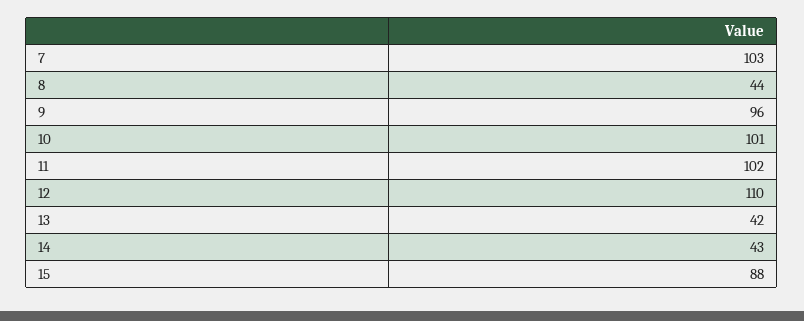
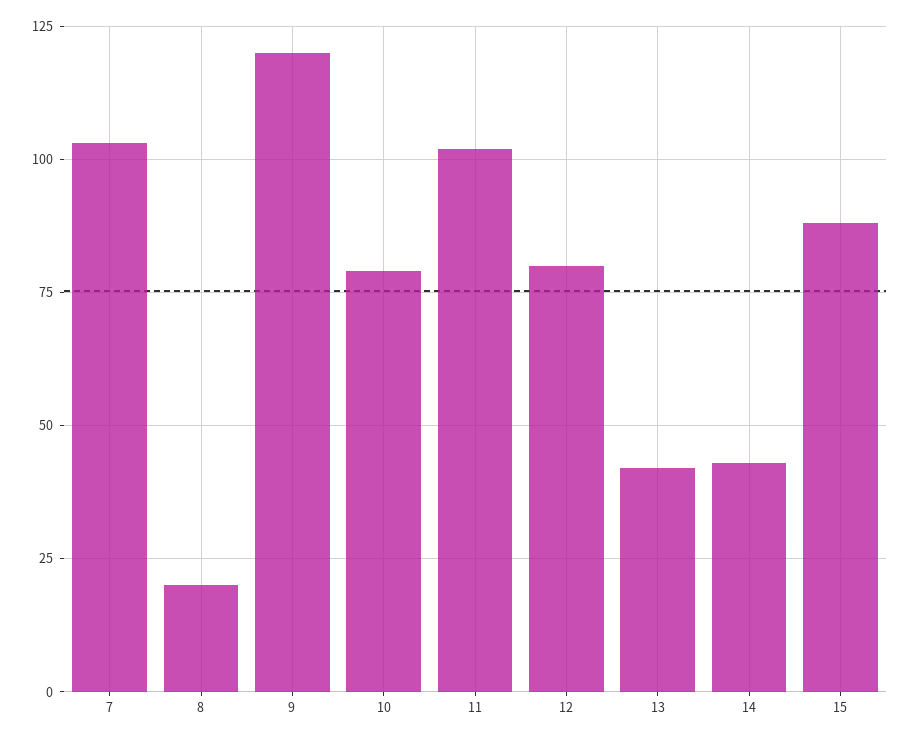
8: 44 -> 20
9: 96 -> 120
10: 101 -> 80
12: 110 -> 80

